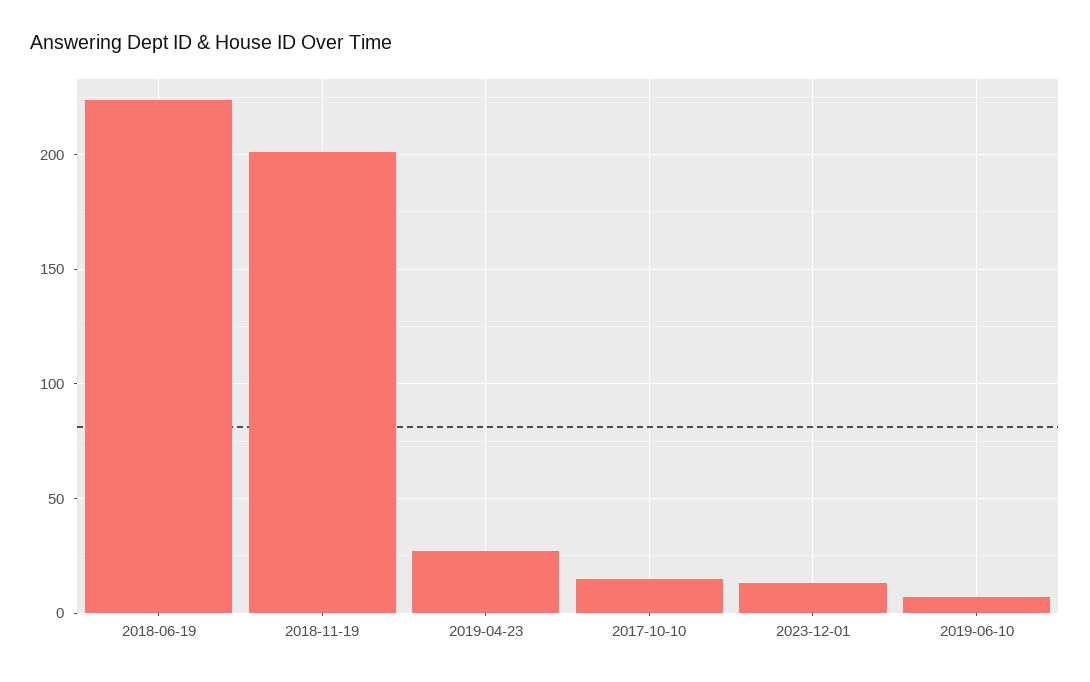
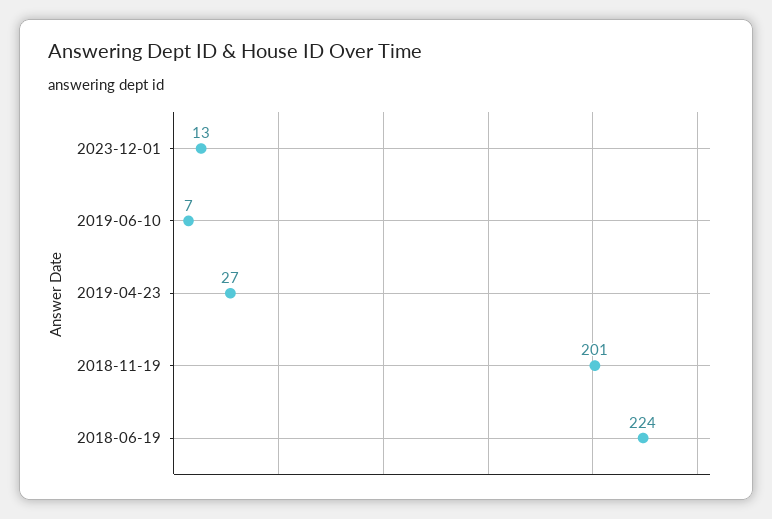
2017-10-10: 15 -> none

